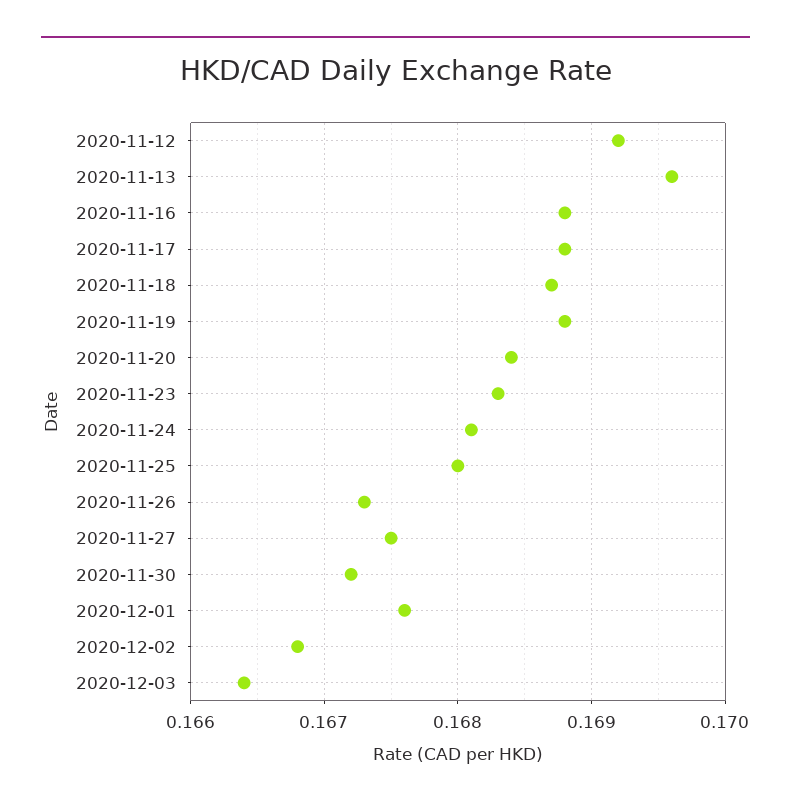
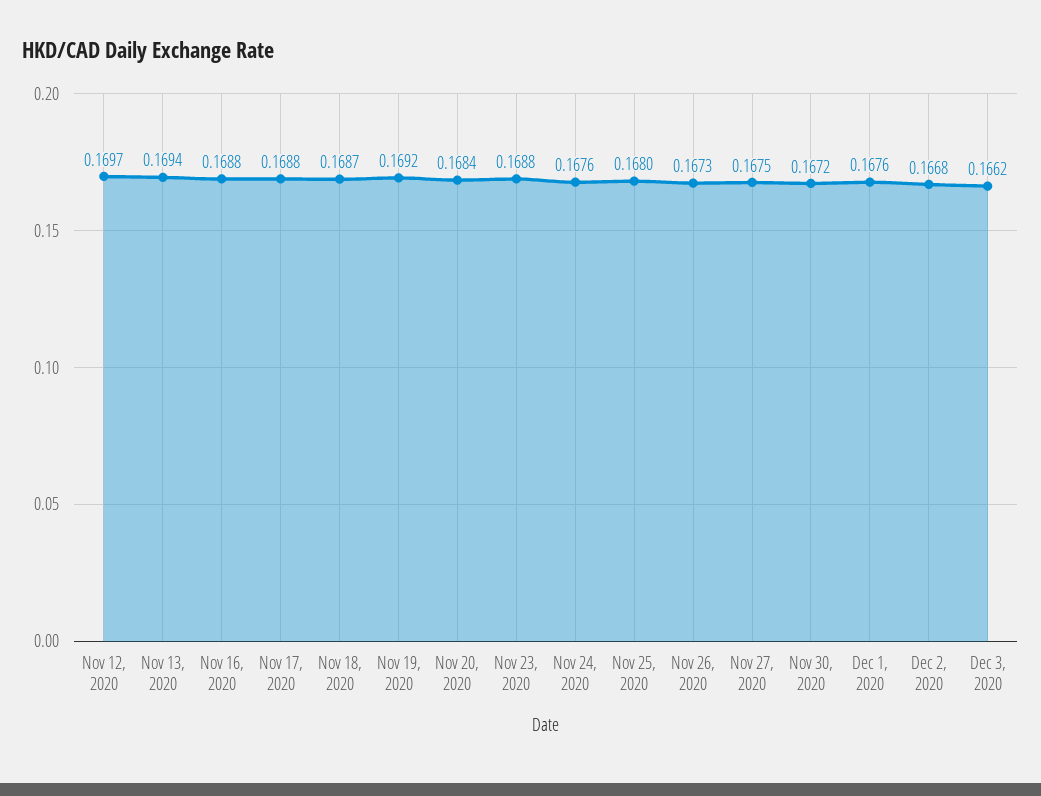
2020-11-12: 0.1692 -> 0.1697
2020-11-13: 0.1696 -> 0.1694
2020-11-19: 0.1688 -> 0.1692
2020-11-23: 0.1683 -> 0.1688
2020-11-24: 0.1681 -> 0.1676
2020-12-03: 0.1664 -> 0.1662

